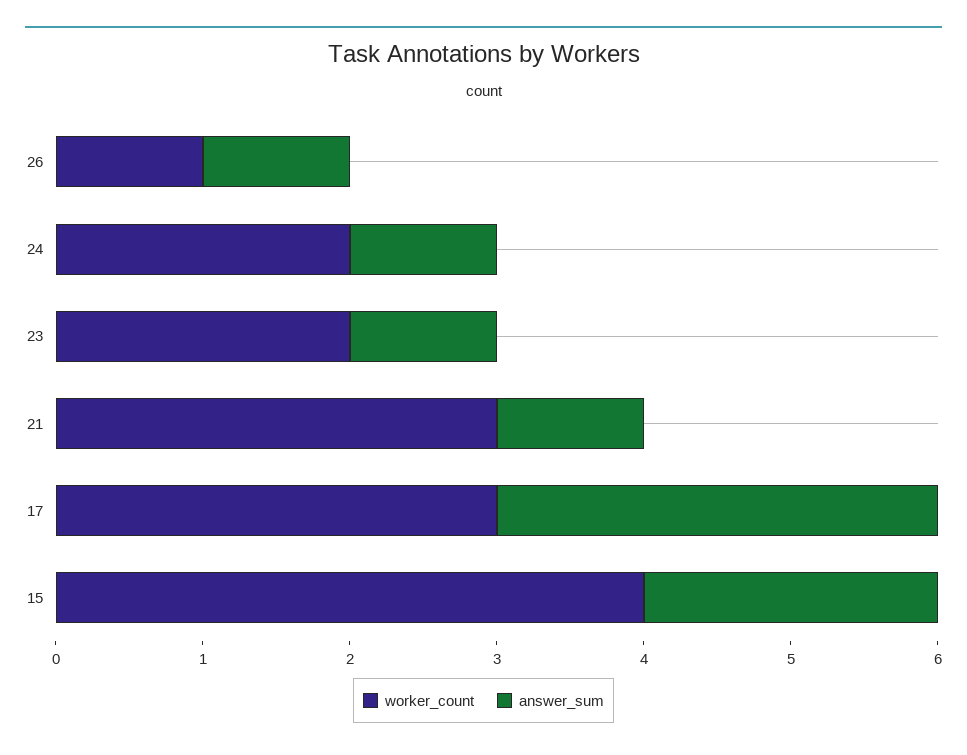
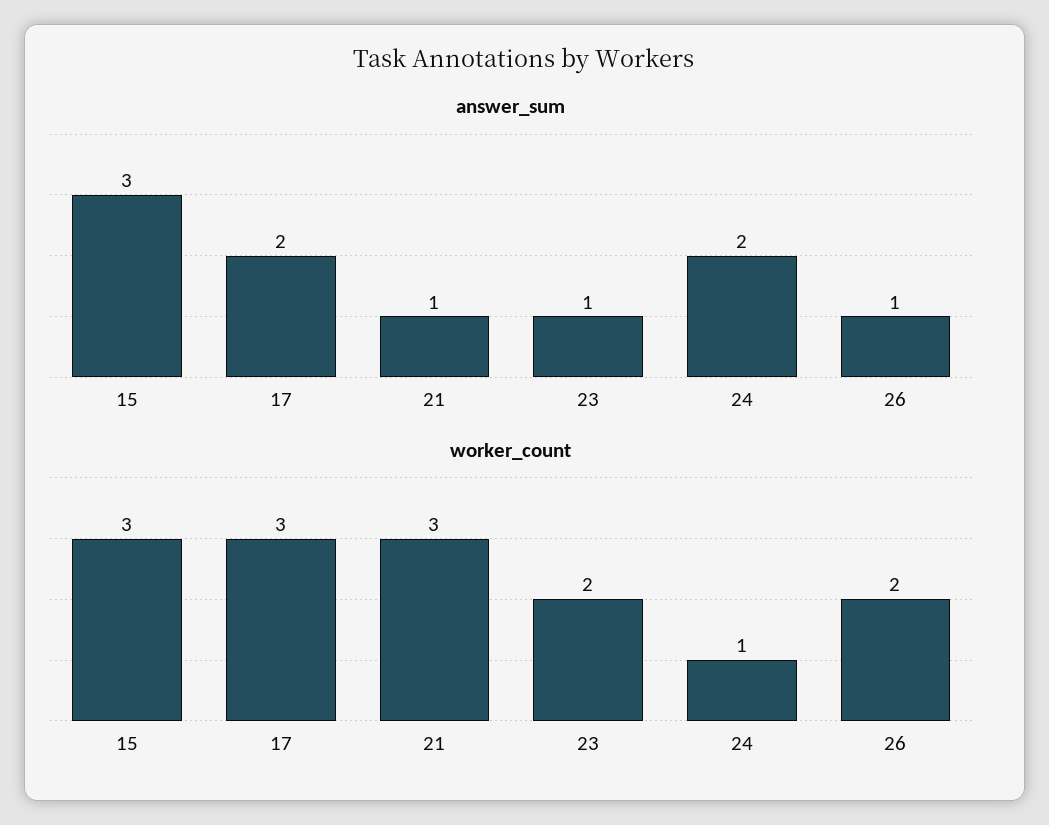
worker_count, 26: 1 -> 2
worker_count, 24: 2 -> 1
answer_sum, 24: 1 -> 2
answer_sum, 17: 3 -> 2
worker_count, 15: 4 -> 3
answer_sum, 15: 2 -> 3

